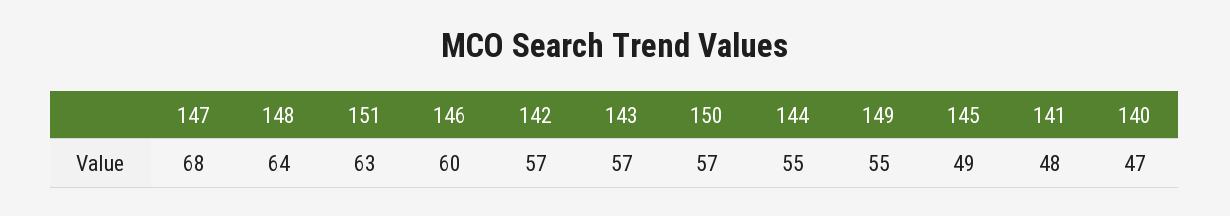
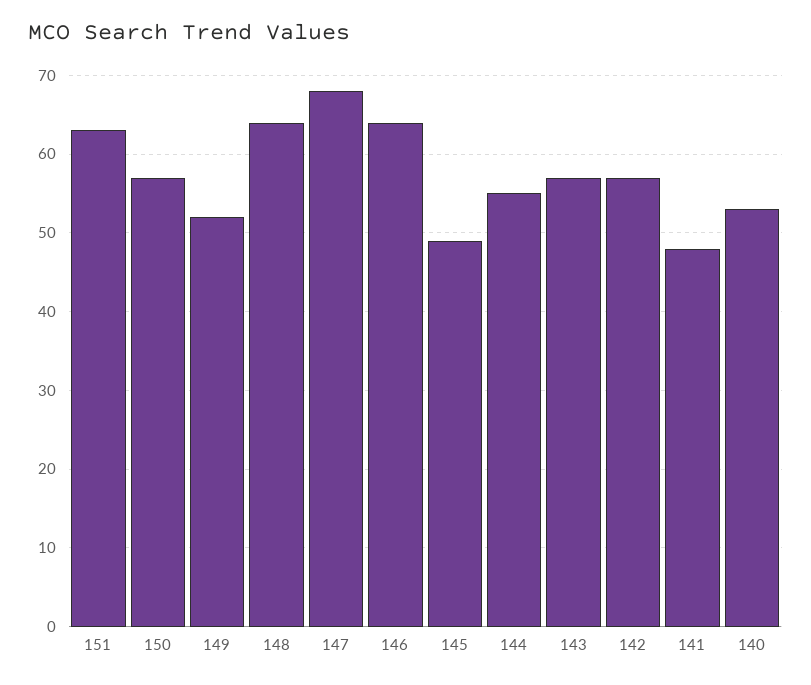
146: 60 -> 64
149: 55 -> 52
140: 47 -> 53

